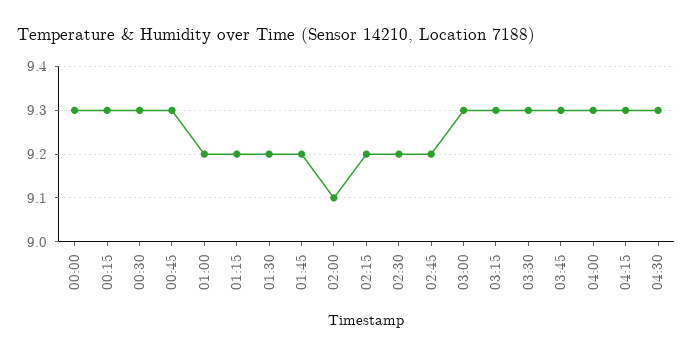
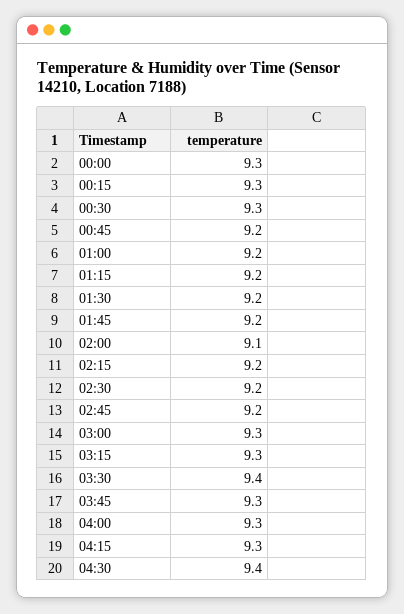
00:45: 9.3 -> 9.2
03:30: 9.3 -> 9.4
04:30: 9.3 -> 9.4

